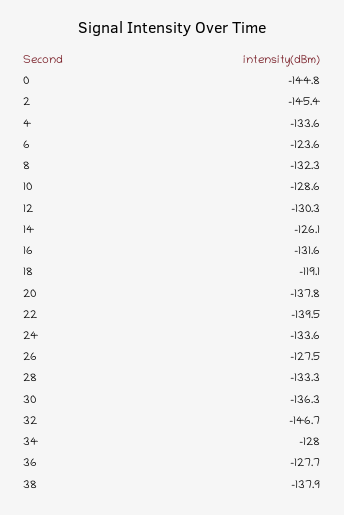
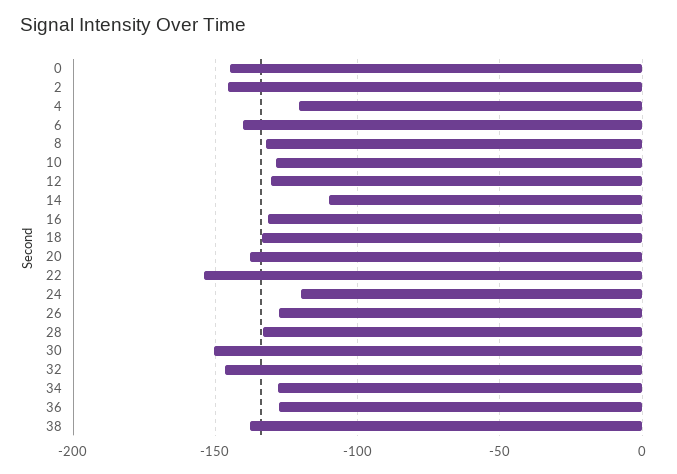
4: -133.6 -> -120
6: -123.6 -> -140
14: -126.1 -> -110
18: -119.1 -> -135
22: -139.5 -> -155
24: -133.6 -> -120
30: -136.3 -> -150

